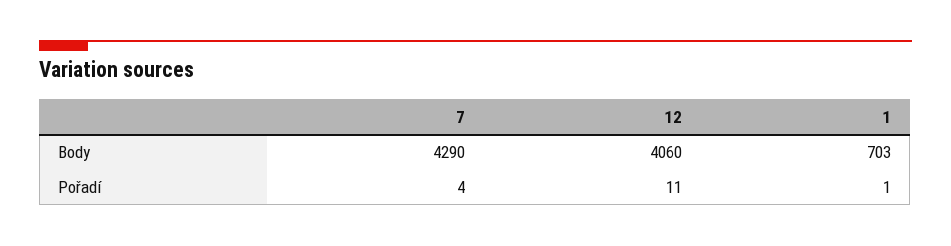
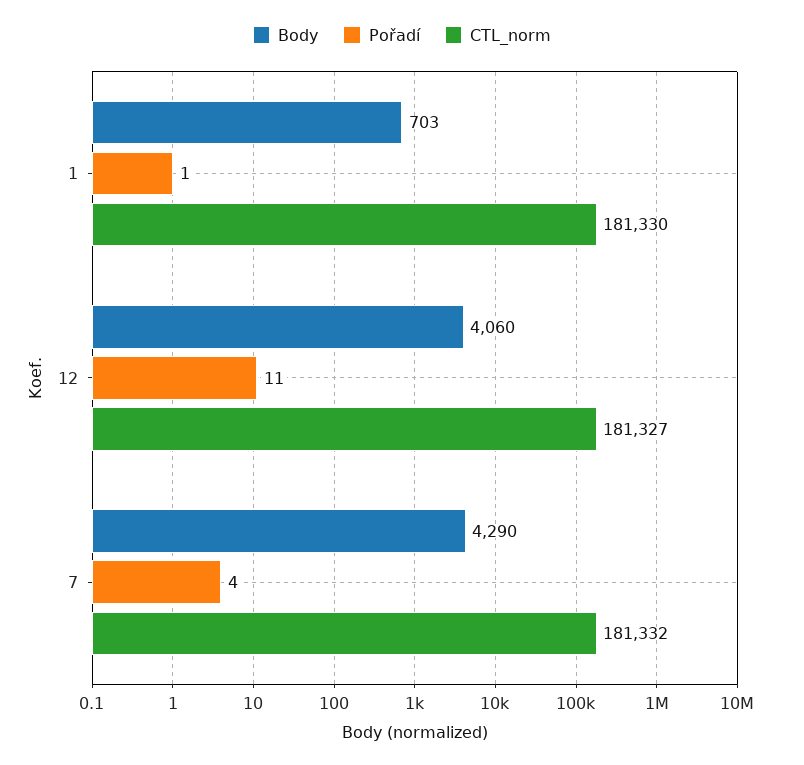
CTL_norm, 1: none -> 181330
CTL_norm, 12: none -> 181327
CTL_norm, 7: none -> 181332

